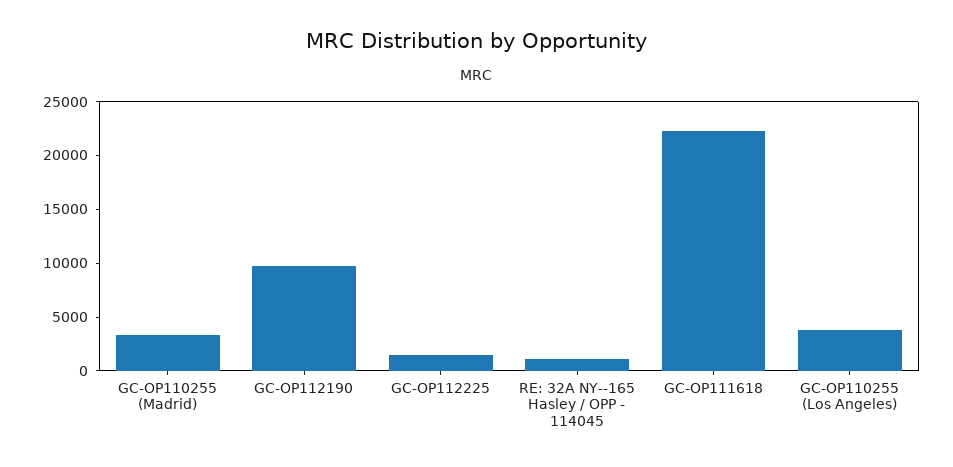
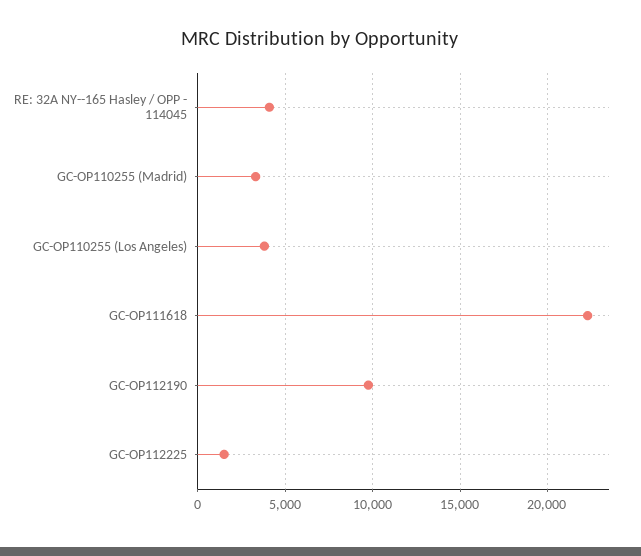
RE: 32A NY--165 Hasley / OPP - 114045: 1000 -> 4000

